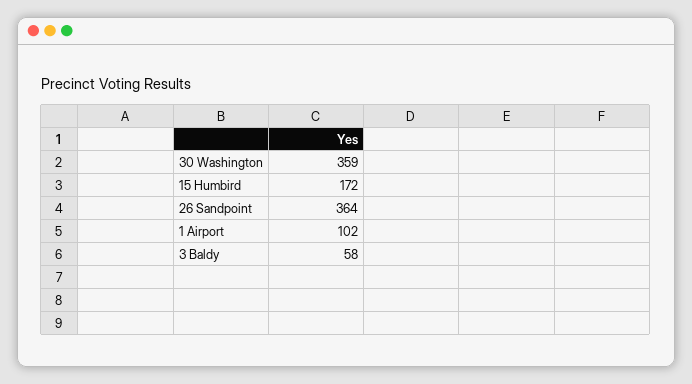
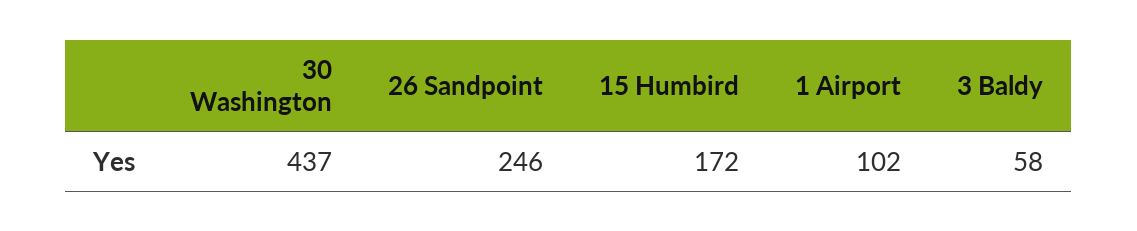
30 Washington: 359 -> 437
26 Sandpoint: 364 -> 246

